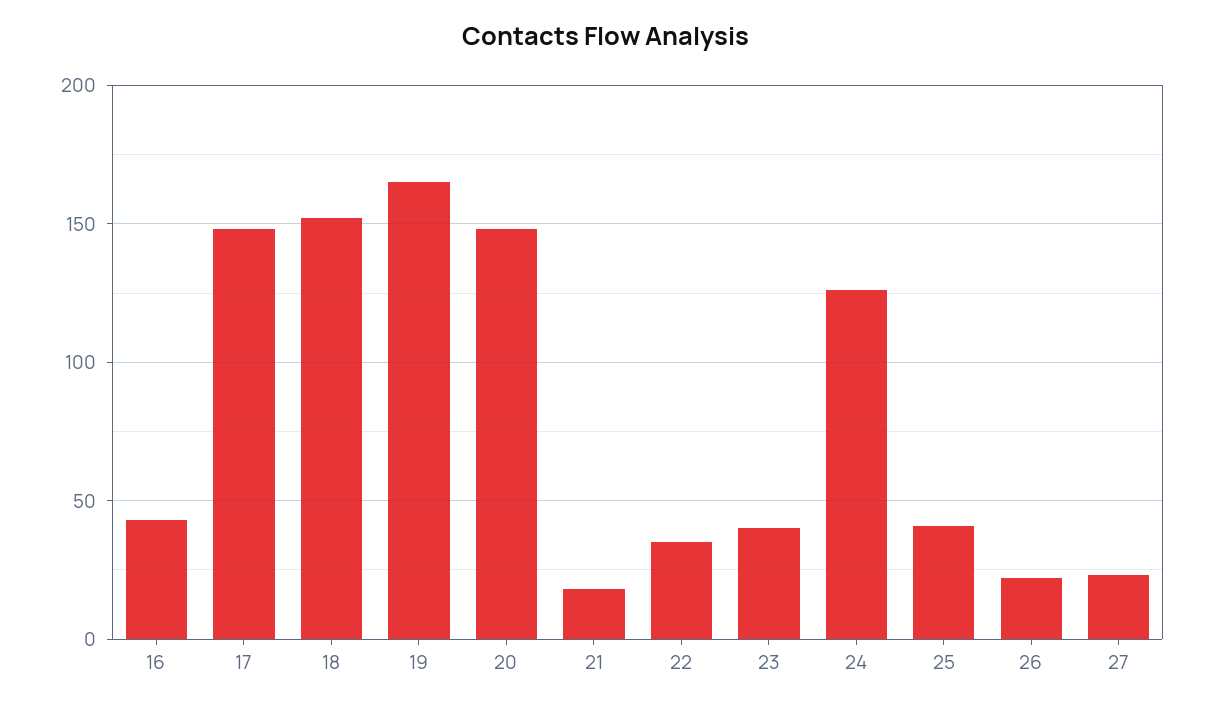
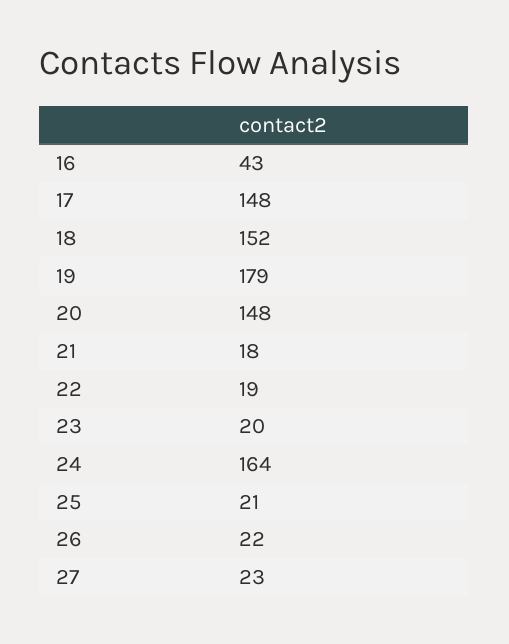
19: 165 -> 179
22: 35 -> 19
23: 40 -> 20
24: 125 -> 164
25: 40 -> 21

